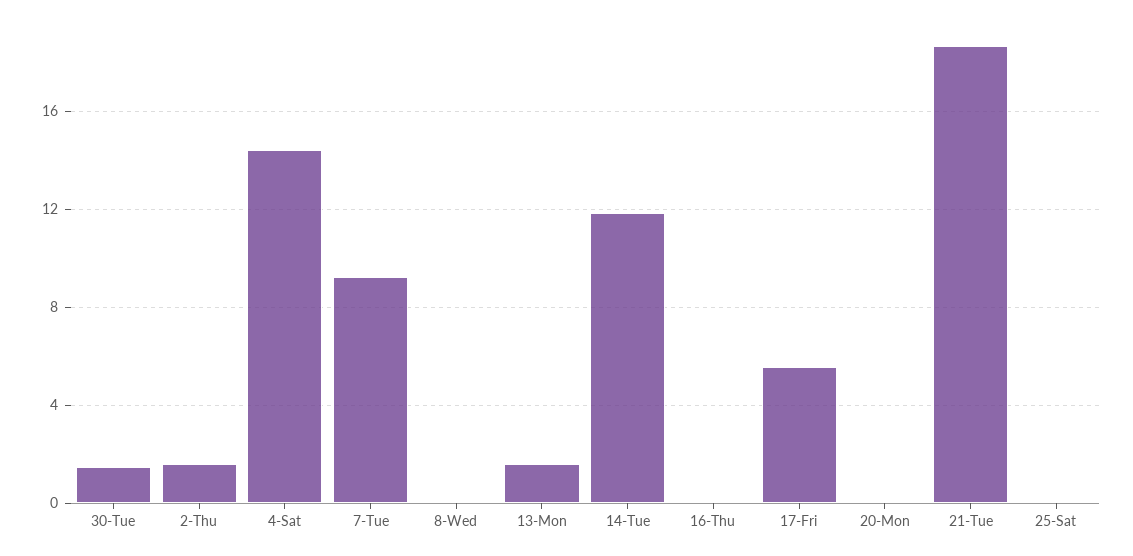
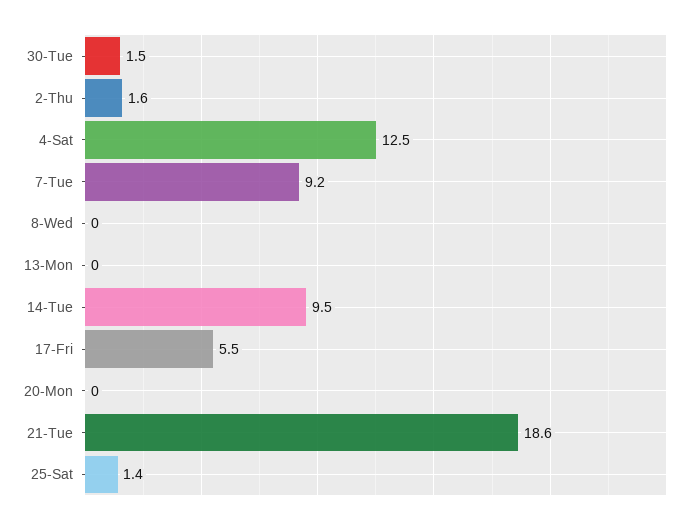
4-Sat: 14.5 -> 12.5
13-Mon: 1.5 -> 0
14-Tue: 12 -> 9.5
16-Thu: 0 -> none
25-Sat: 0 -> 1.4

